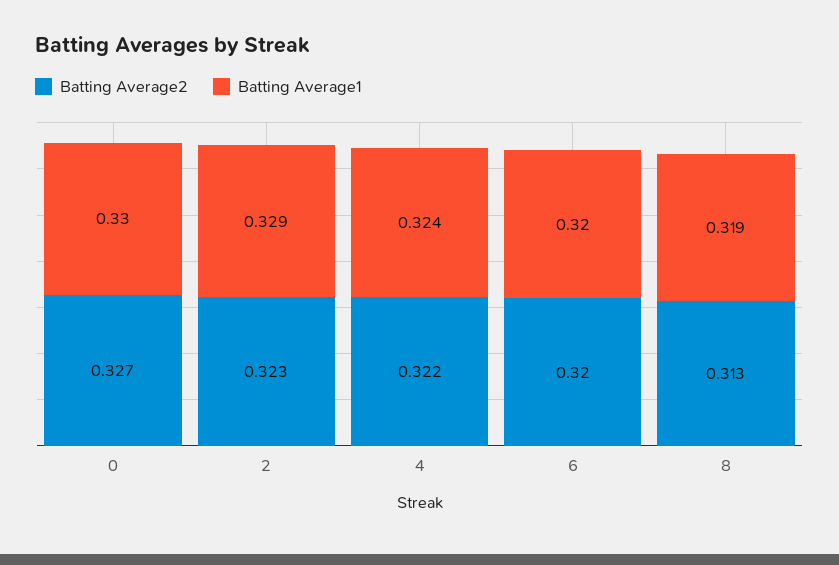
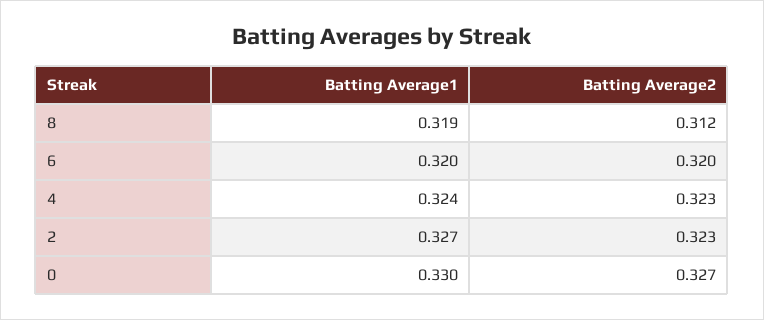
Batting Average1, 2: 0.329 -> 0.327
Batting Average2, 4: 0.322 -> 0.323
Batting Average2, 8: 0.313 -> 0.312

